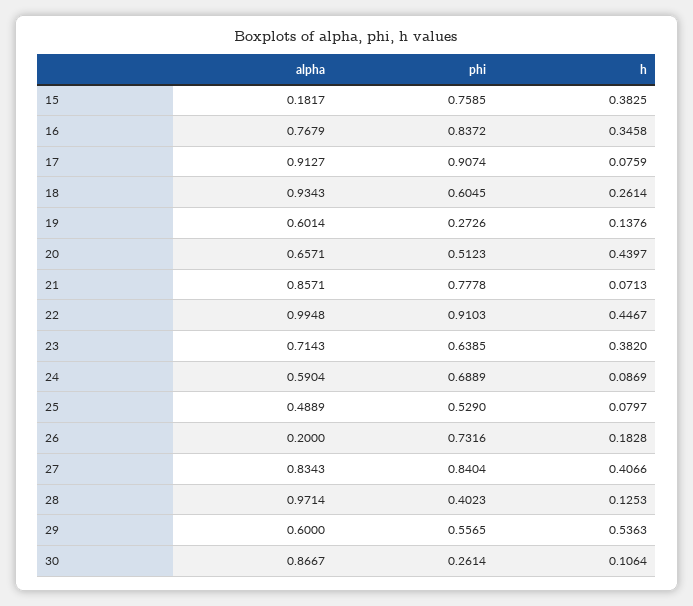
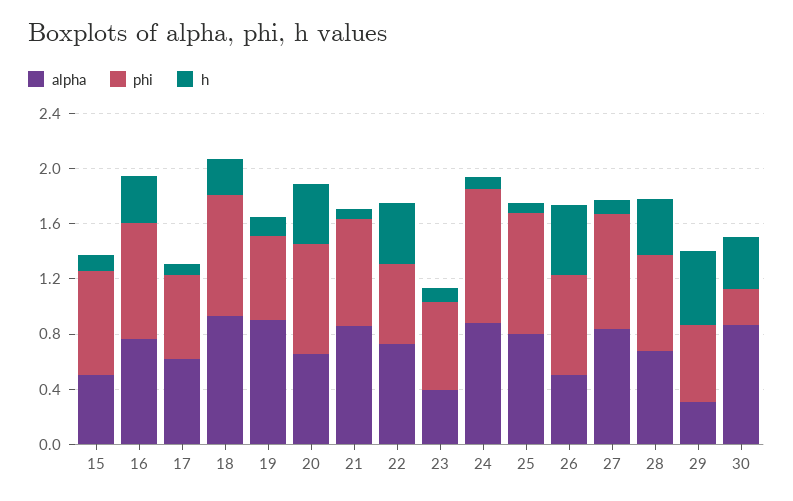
alpha, 15: 0.1817 -> 0.5
h, 15: 0.3825 -> 0.1
alpha, 17: 0.9127 -> 0.6
phi, 17: 0.9074 -> 0.6
phi, 18: 0.6045 -> 0.9
alpha, 19: 0.6014 -> 0.9
phi, 19: 0.2726 -> 0.6
phi, 20: 0.5123 -> 0.8
alpha, 22: 0.9948 -> 0.7
phi, 22: 0.9103 -> 0.6
alpha, 23: 0.7143 -> 0.4
h, 23: 0.382 -> 0.1
alpha, 24: 0.5904 -> 0.9
phi, 24: 0.6889 -> 1
alpha, 25: 0.4889 -> 0.8
phi, 25: 0.529 -> 0.9
alpha, 26: 0.2 -> 0.5
h, 26: 0.1828 -> 0.5
h, 27: 0.4066 -> 0.1
alpha, 28: 0.9714 -> 0.7
phi, 28: 0.4023 -> 0.7
h, 28: 0.1253 -> 0.4
alpha, 29: 0.6 -> 0.3
h, 30: 0.1064 -> 0.4

